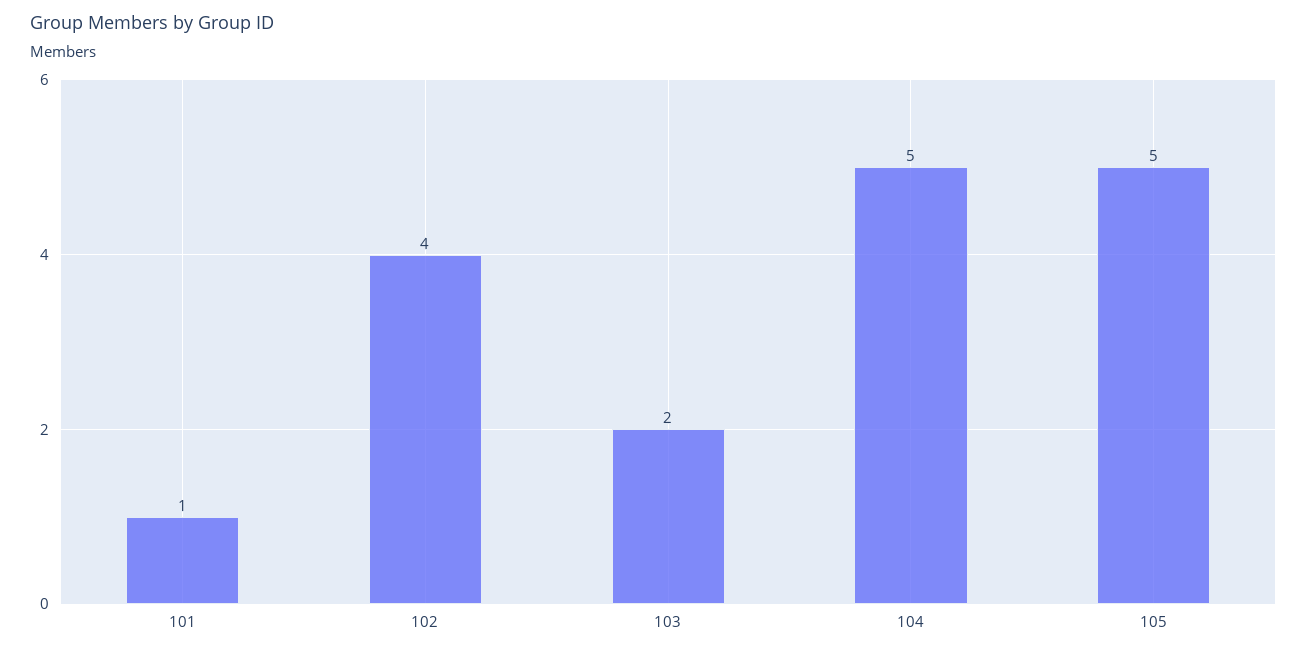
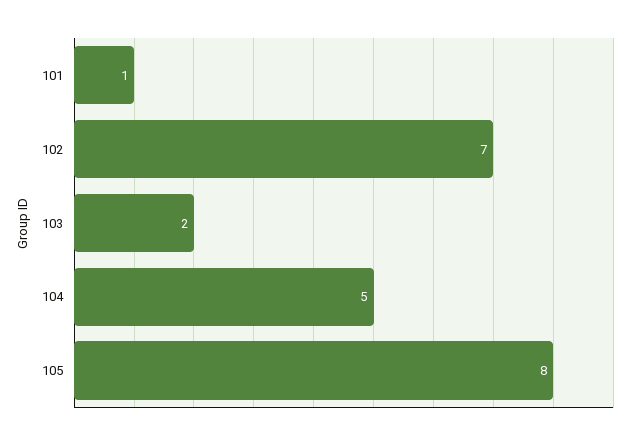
102: 4 -> 7
105: 5 -> 8

